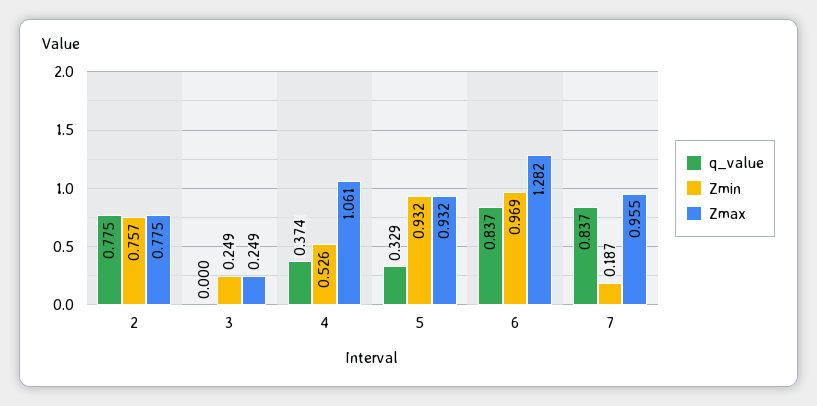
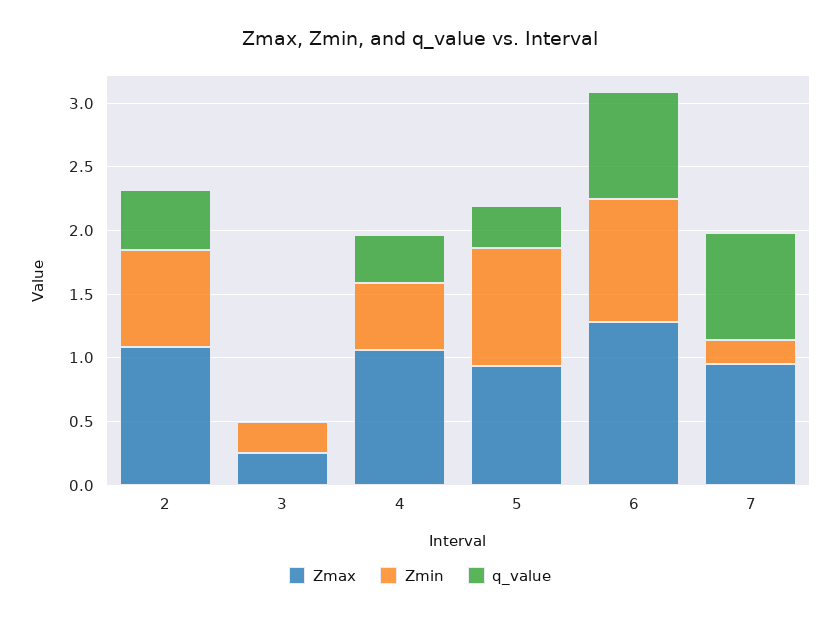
q_value, 2: 0.775 -> 0.5
Zmax, 2: 0.775 -> 1.1

